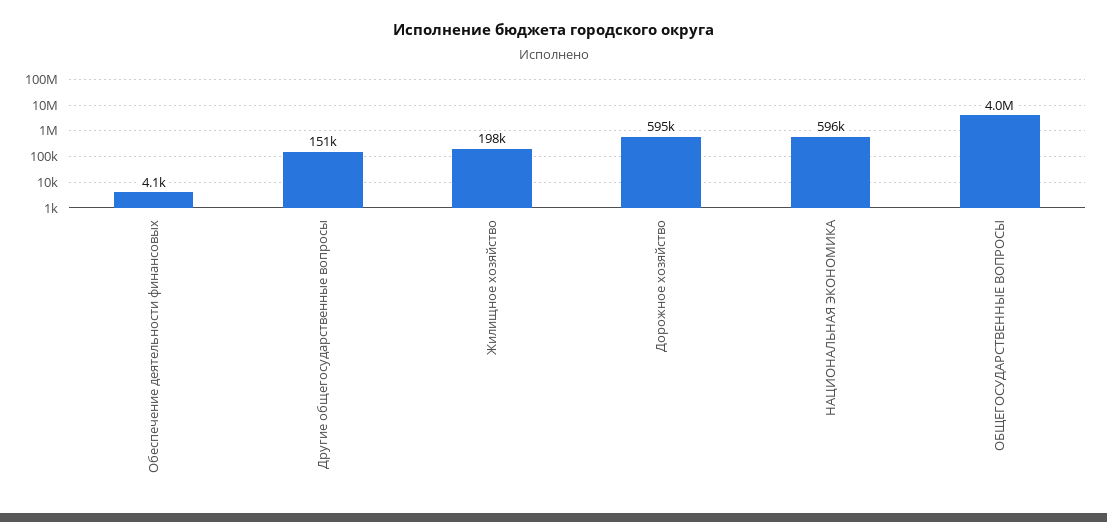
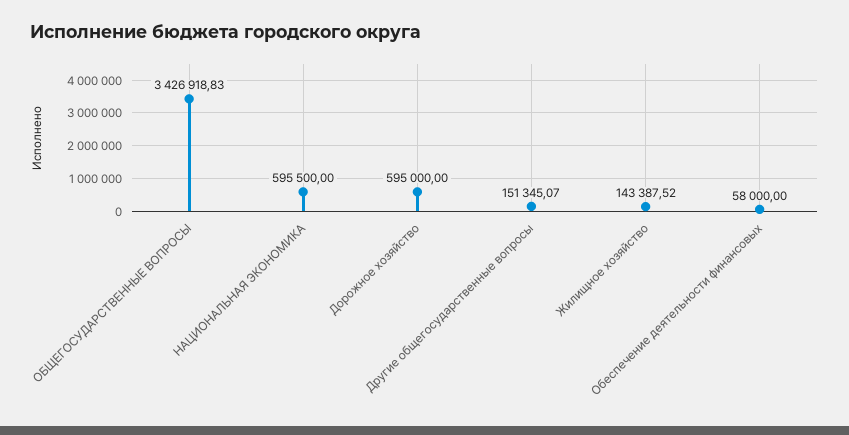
Обеспечение деятельности финансовых: 4100 -> 58000
Жилищное хозяйство: 198000 -> 143387.52
ОБЩЕГОСУДАРСТВЕННЫЕ ВОПРОСЫ: 4000000 -> 3426918.83

